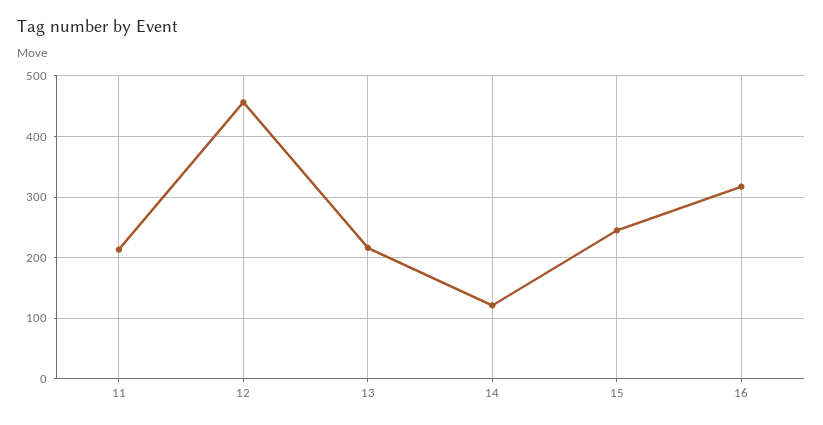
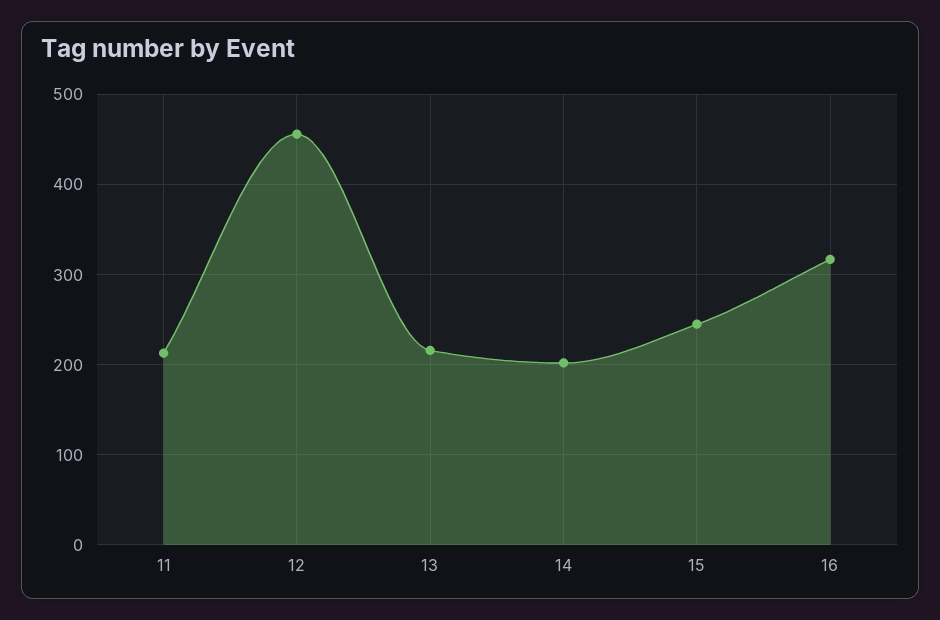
14: 120 -> 200

